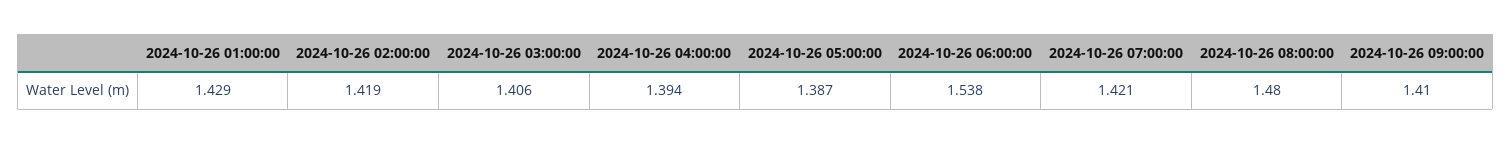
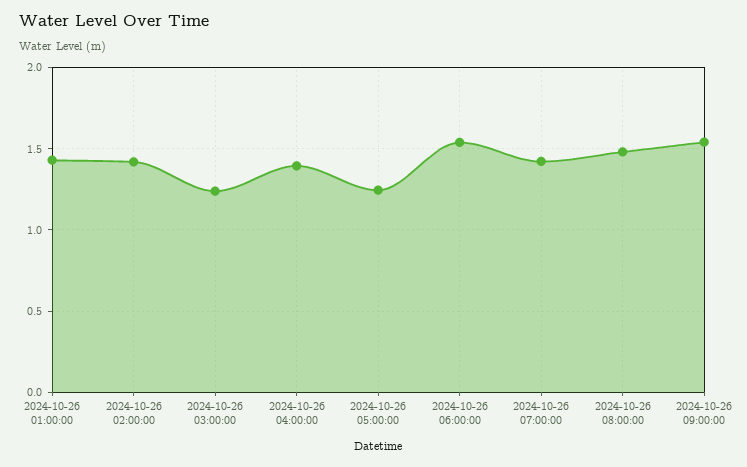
2024-10-26 03:00:00: 1.406 -> 1.25
2024-10-26 05:00:00: 1.387 -> 1.25
2024-10-26 09:00:00: 1.41 -> 1.55

